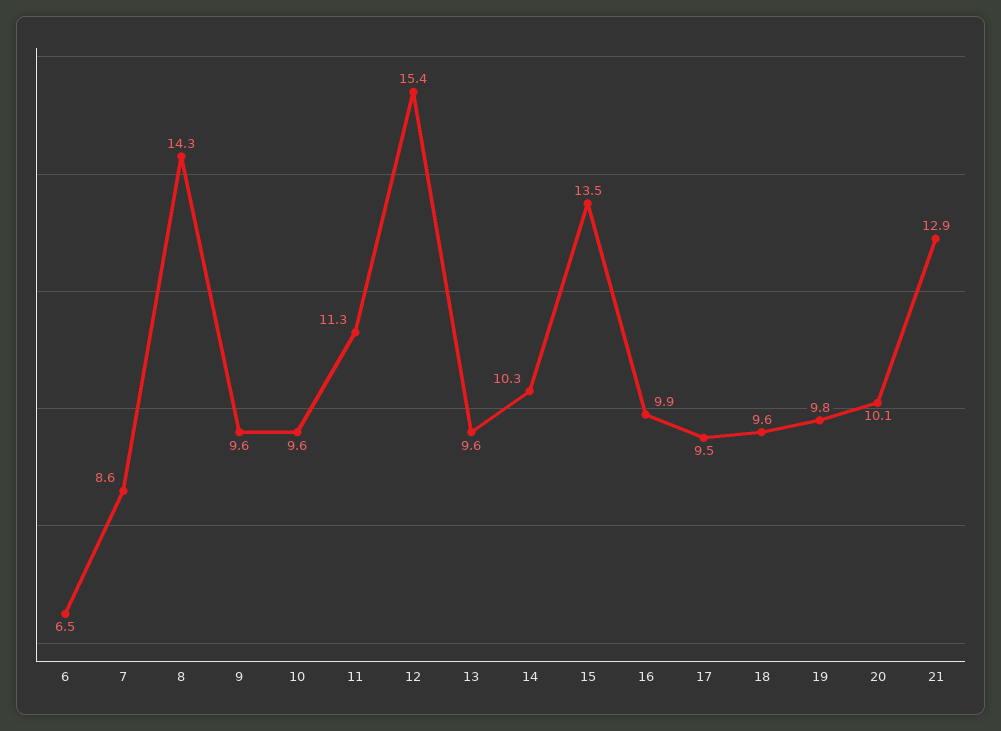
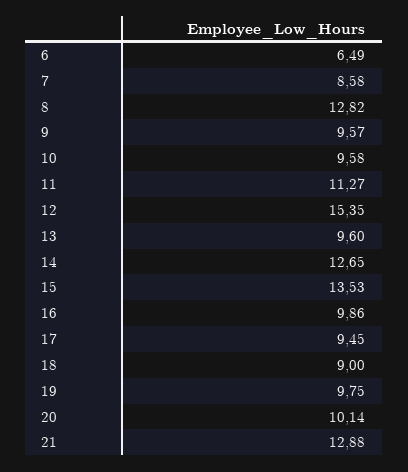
8: 14.3 -> 12.82
14: 10.3 -> 12.65
18: 9.6 -> 9

